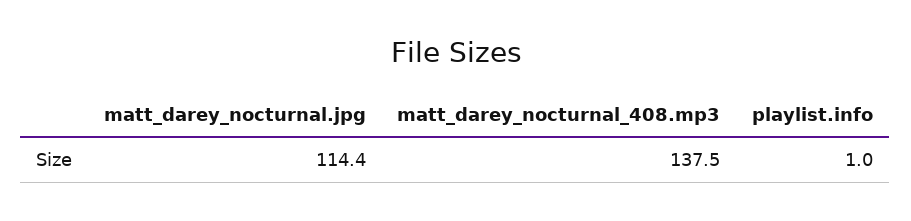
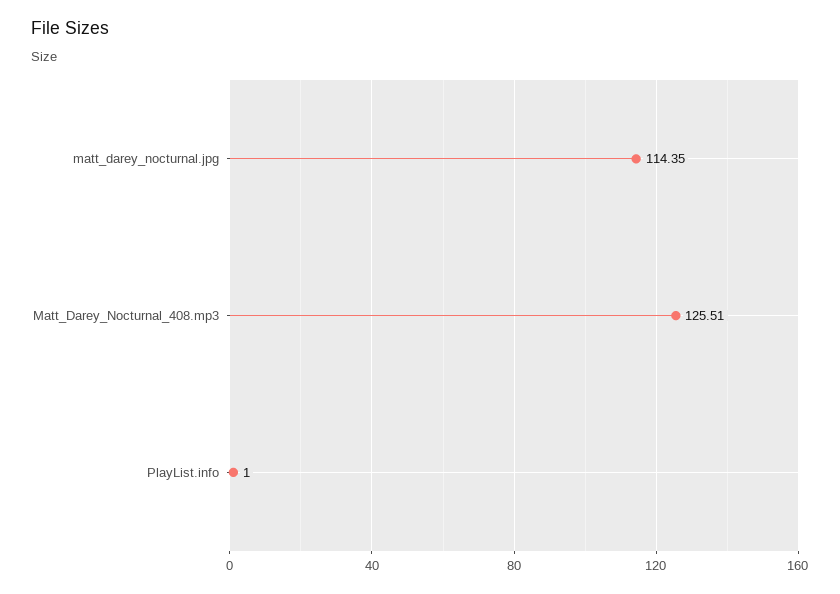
matt_darey_nocturnal_408.mp3: 137.5 -> 125.51

